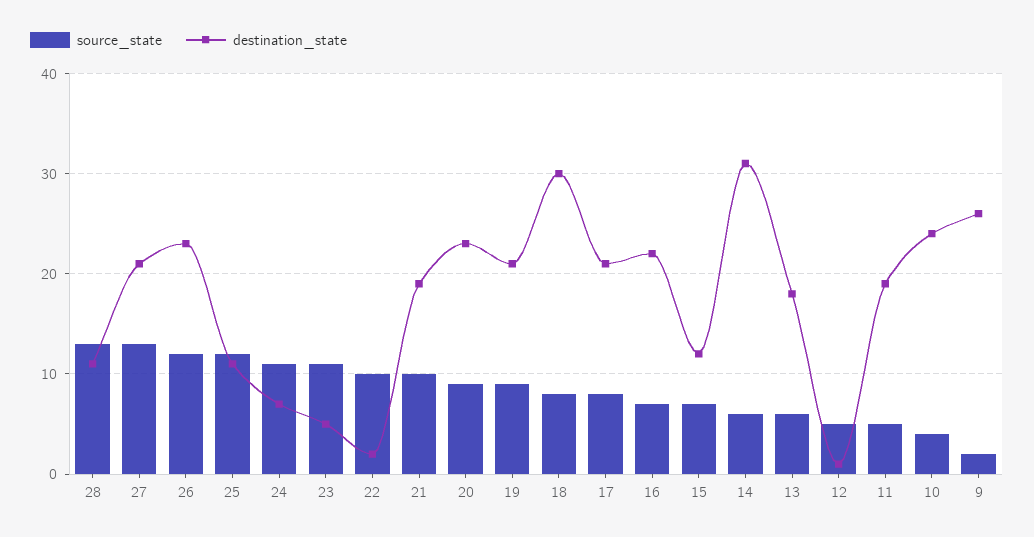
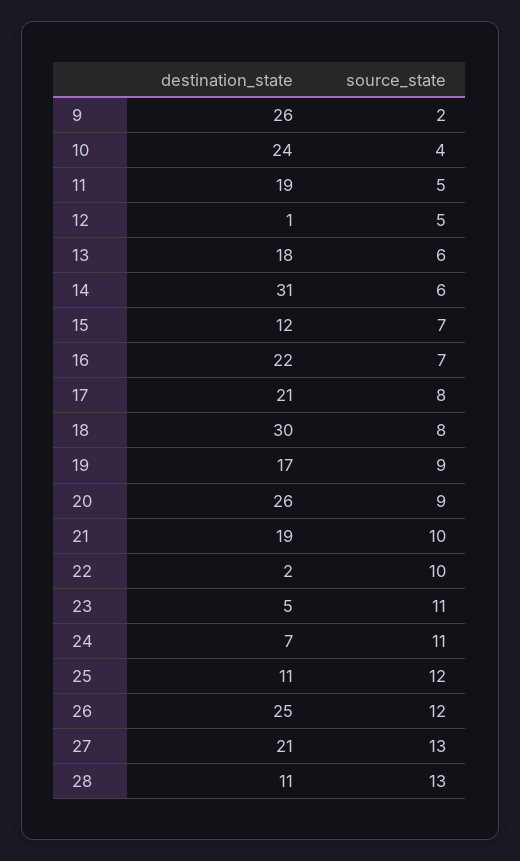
destination_state, 26: 23 -> 25
destination_state, 20: 23 -> 26
destination_state, 19: 21 -> 17

